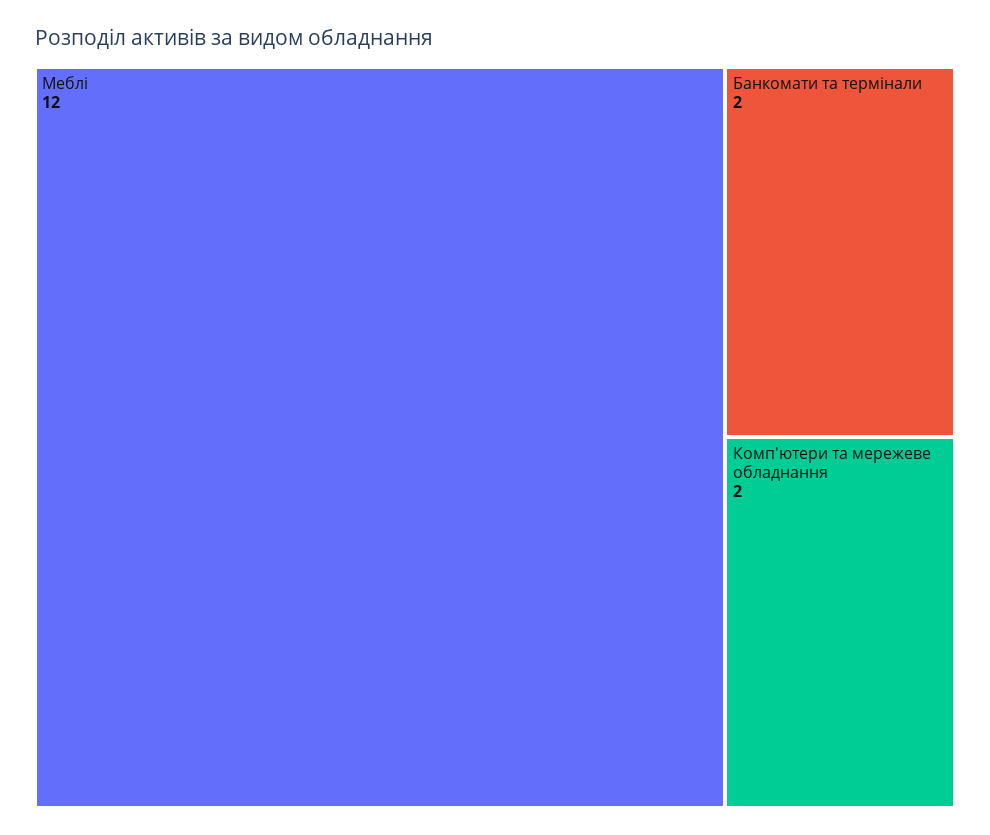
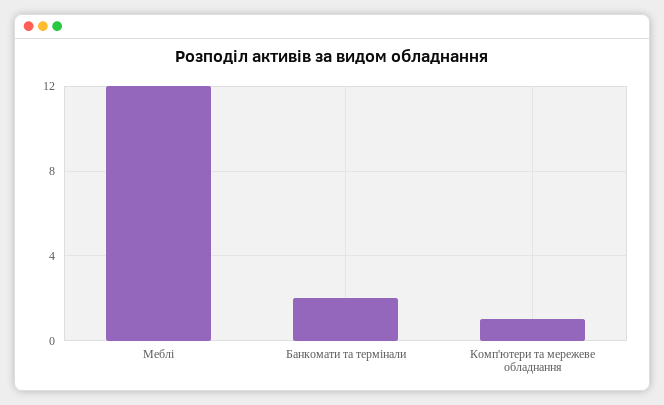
Комп'ютери та мережеве обладнання: 2 -> 1

